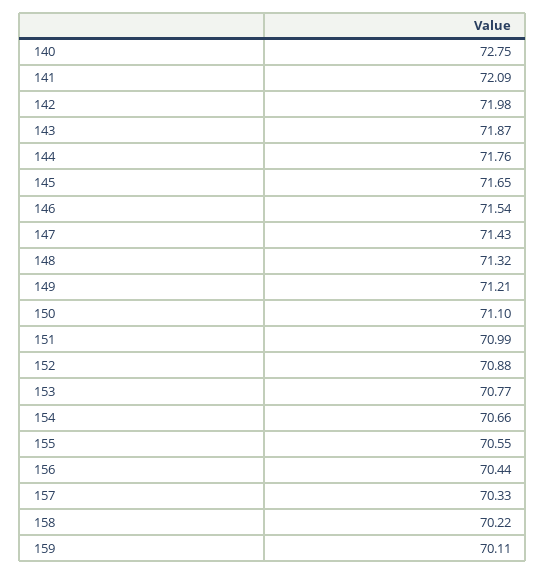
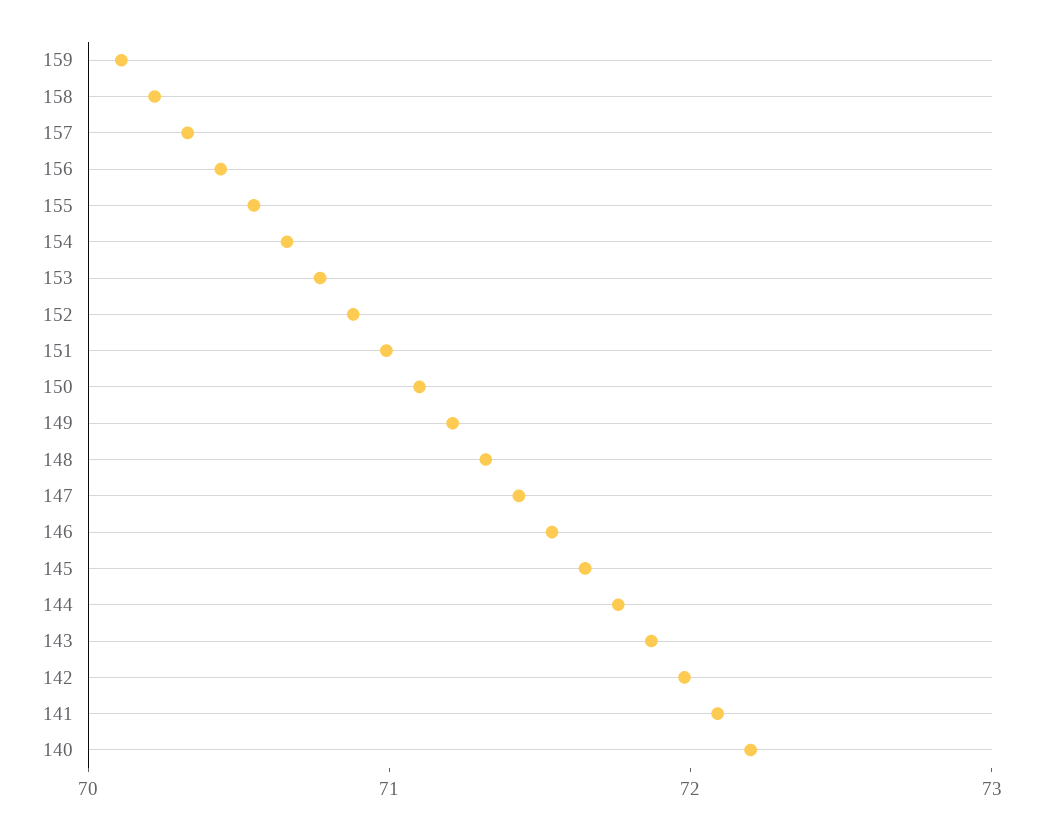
140: 72.75 -> 72.2

